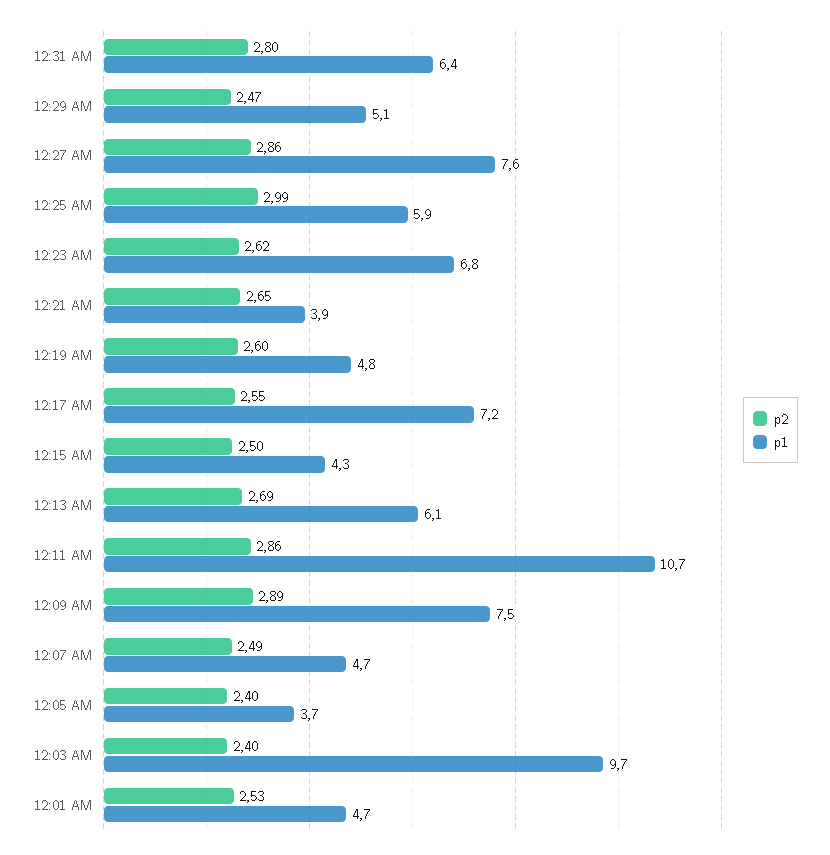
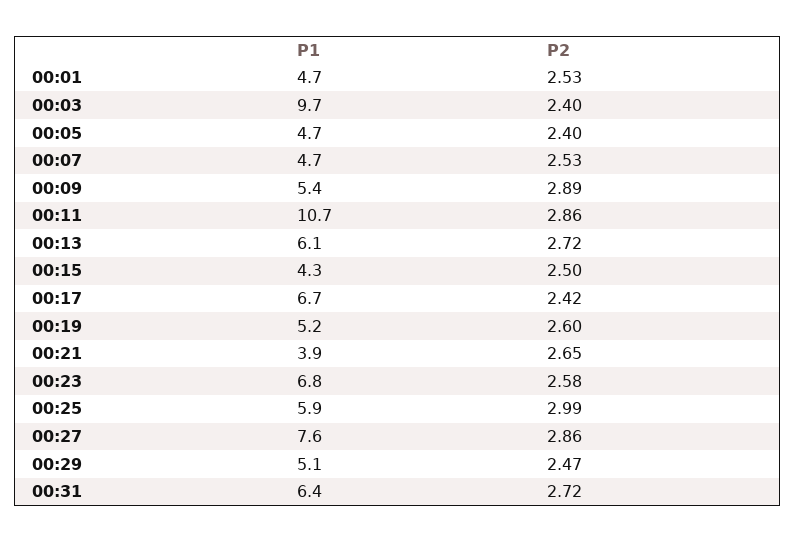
p2, 12:31 AM: 2.8 -> 2.72
p2, 12:23 AM: 2.62 -> 2.58
p1, 12:19 AM: 4.8 -> 5.2
p2, 12:17 AM: 2.55 -> 2.42
p1, 12:17 AM: 7.2 -> 6.7
p2, 12:13 AM: 2.69 -> 2.72
p1, 12:09 AM: 7.5 -> 5.4
p2, 12:07 AM: 2.49 -> 2.53
p1, 12:05 AM: 3.7 -> 4.7

